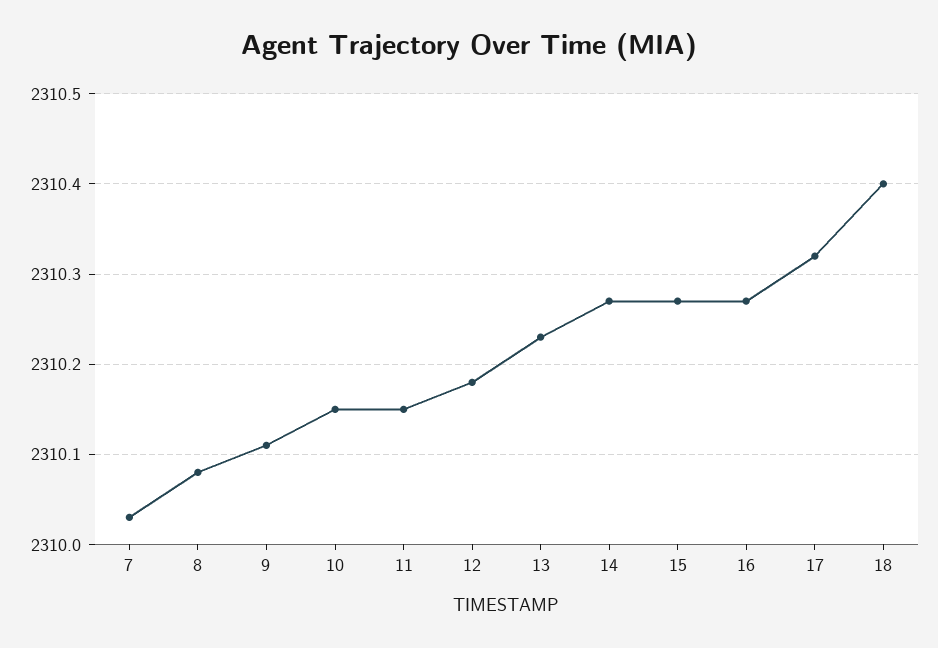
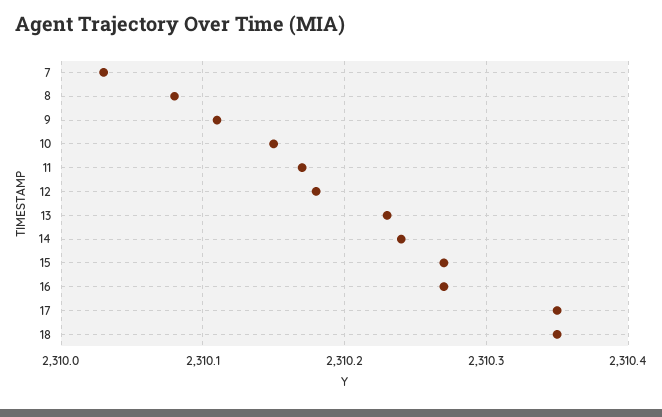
11: 2310.15 -> 2310.17
14: 2310.27 -> 2310.24
17: 2310.32 -> 2310.35
18: 2310.4 -> 2310.35

